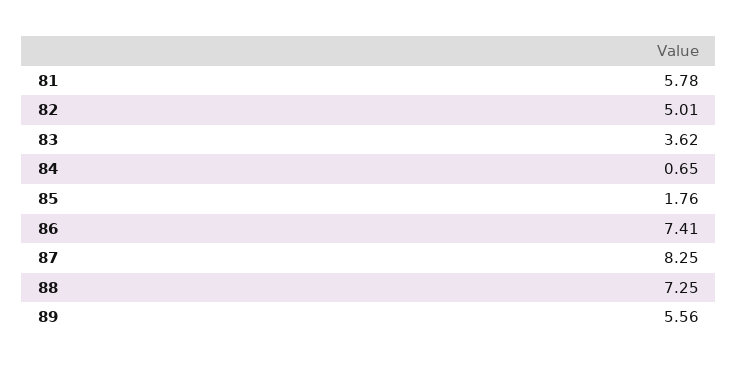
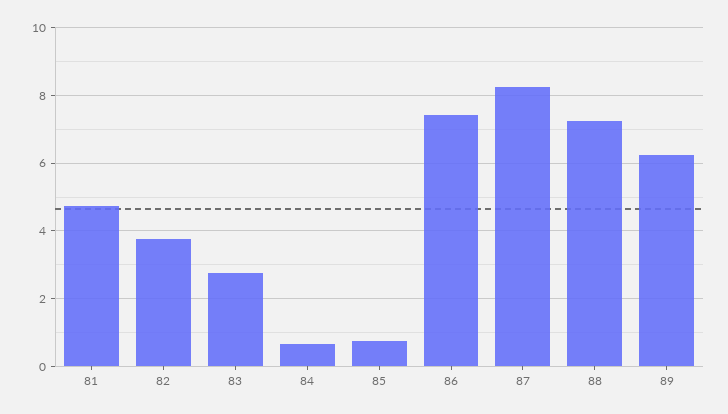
81: 5.78 -> 4.8
82: 5.01 -> 3.8
83: 3.62 -> 2.8
85: 1.76 -> 0.8
89: 5.56 -> 6.2

